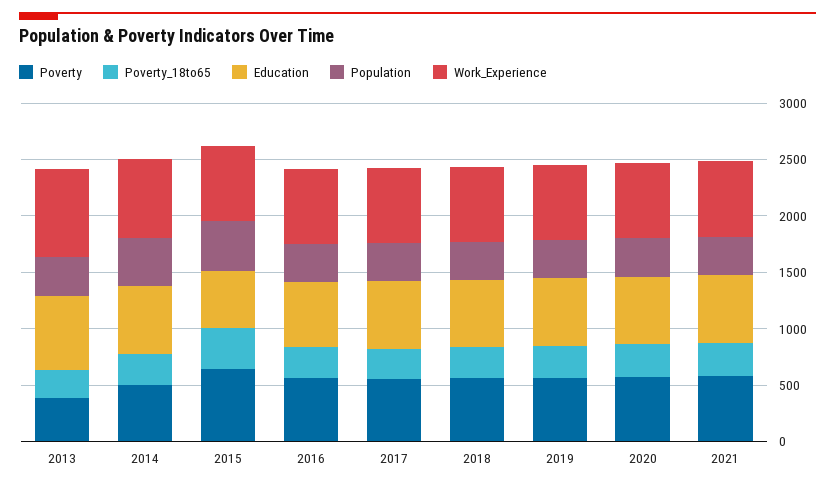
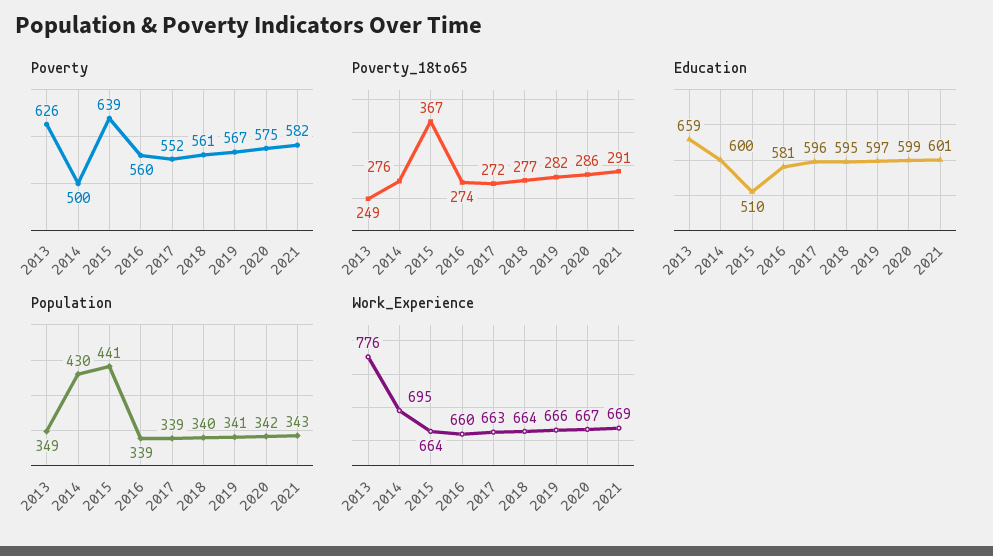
Poverty, 2013: 400 -> 626

